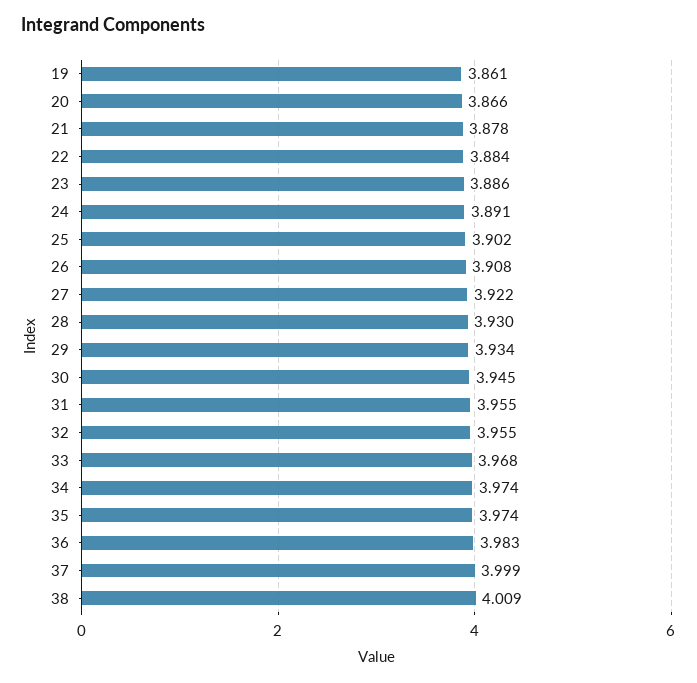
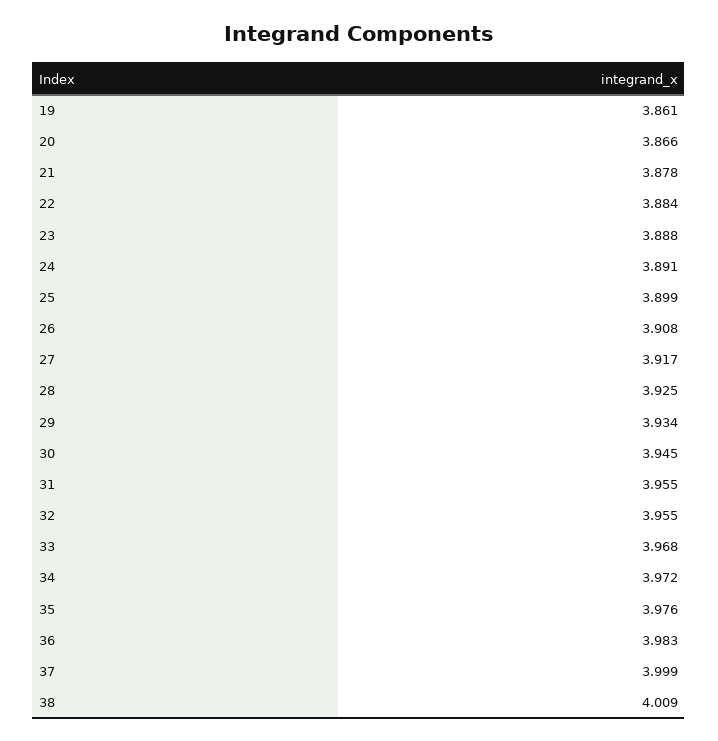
23: 3.886 -> 3.888
25: 3.902 -> 3.899
27: 3.922 -> 3.917
28: 3.93 -> 3.925
34: 3.974 -> 3.972
35: 3.974 -> 3.976

